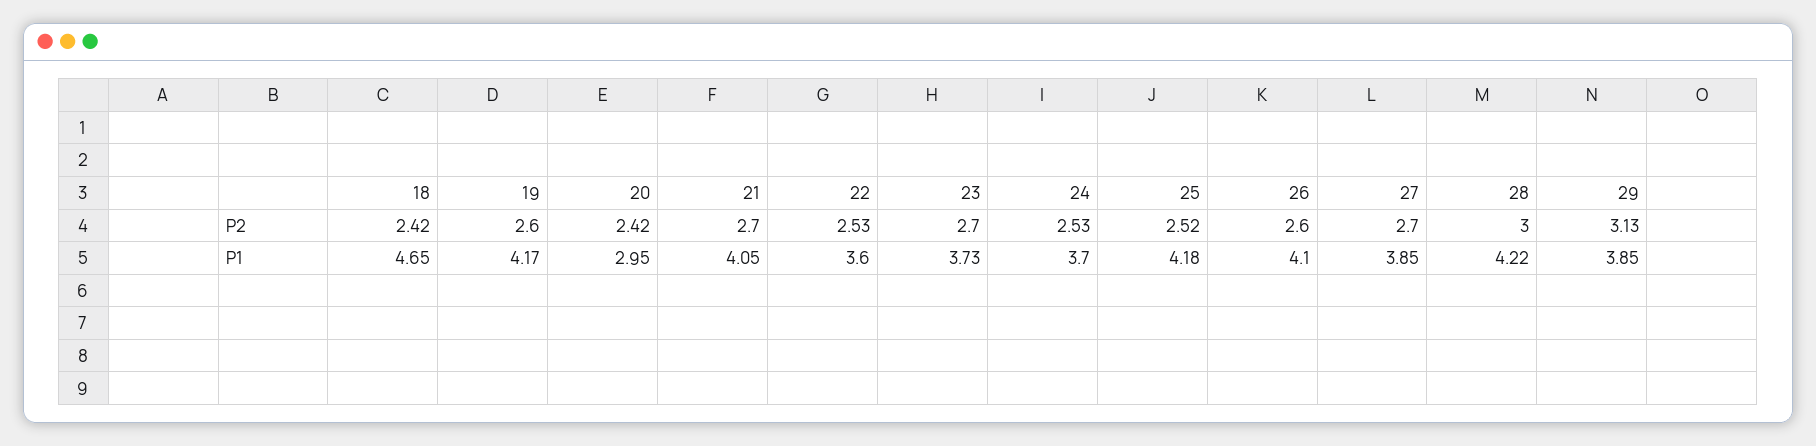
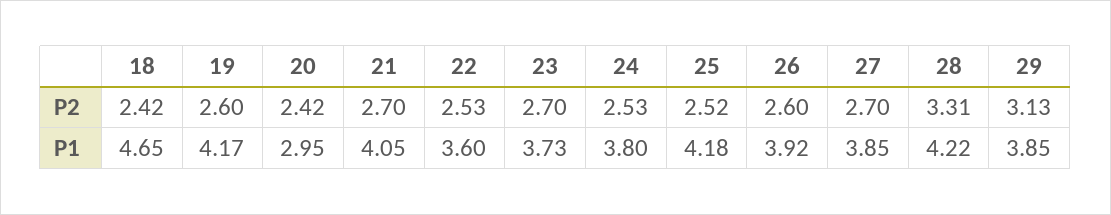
28, P2: 3 -> 3.31
24, P1: 3.7 -> 3.8
26, P1: 4.1 -> 3.92

